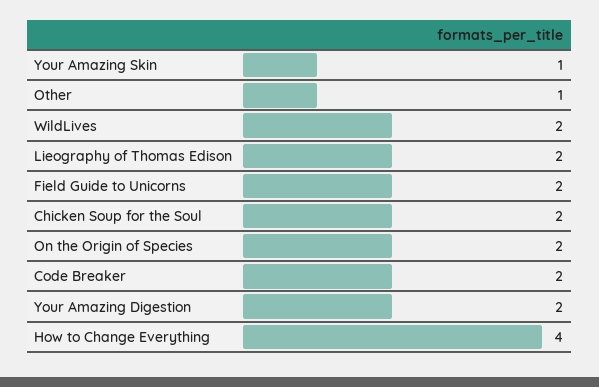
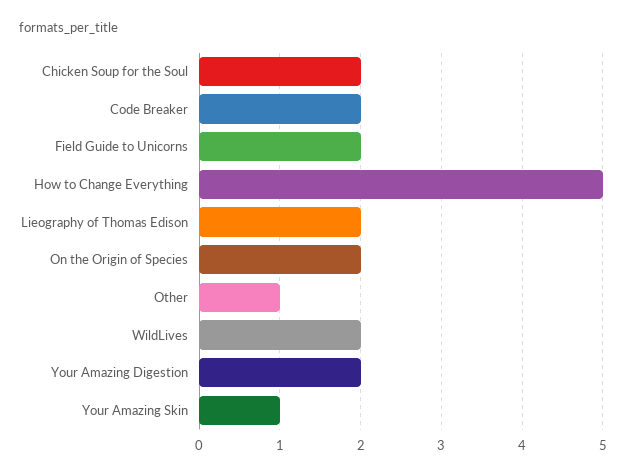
How to Change Everything: 4 -> 5

